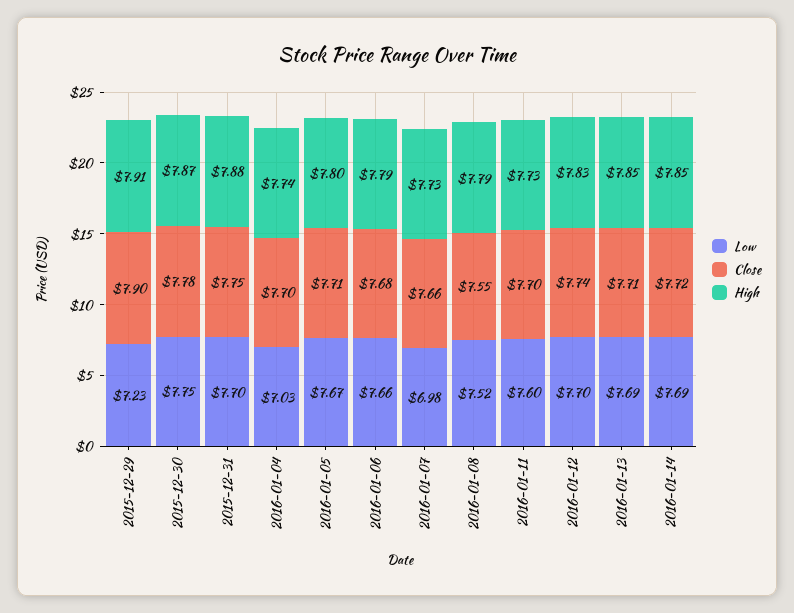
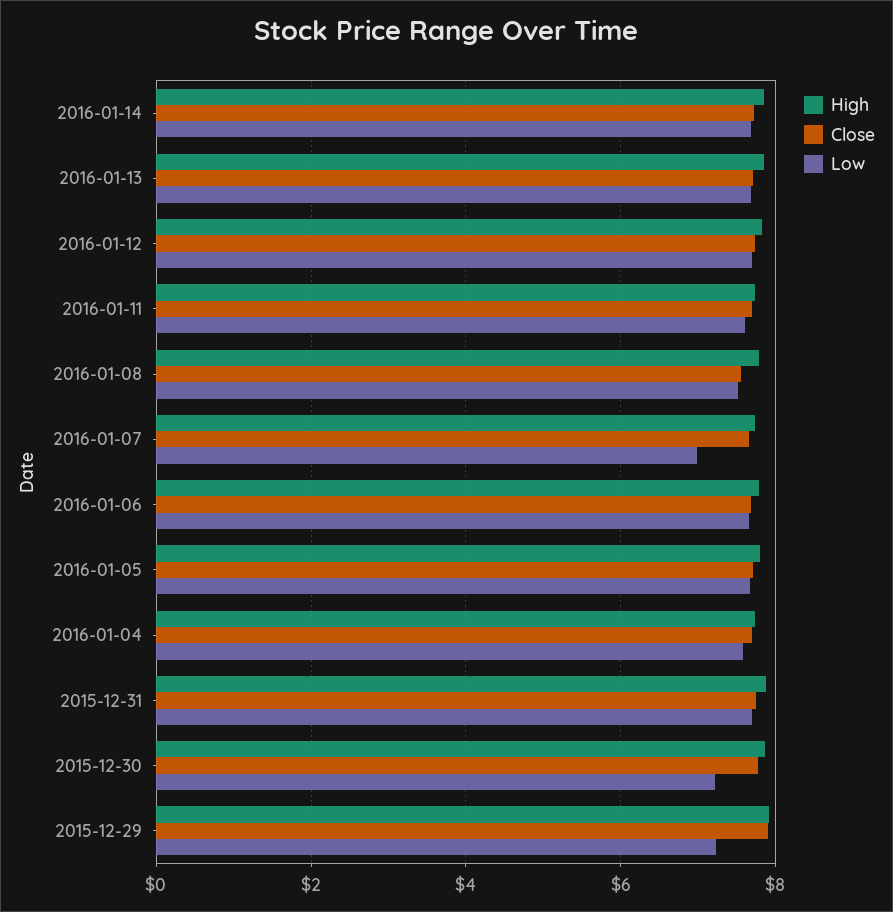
Low, 2015-12-30: 7.75 -> 7.2
Low, 2016-01-04: 7.03 -> 7.6

